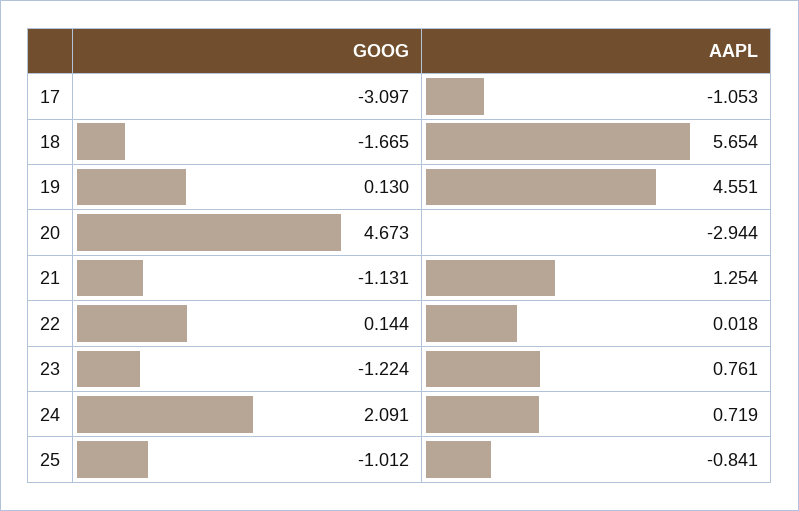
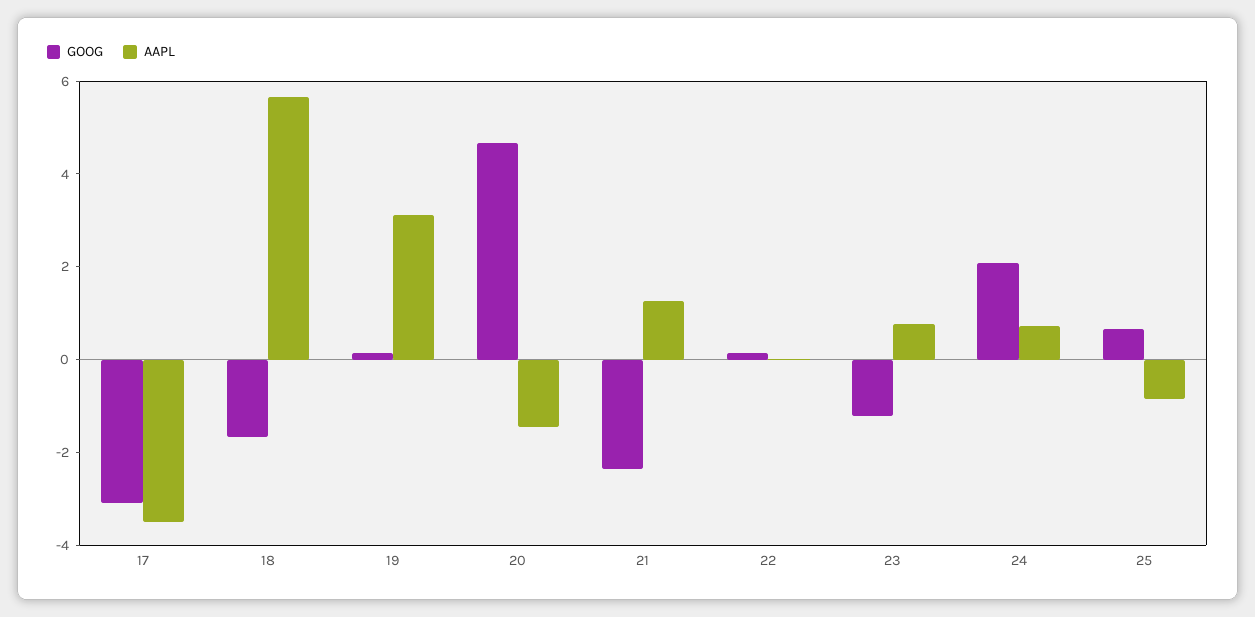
AAPL, 17: -1.053 -> -3.5
AAPL, 19: 4.551 -> 3
AAPL, 20: -2.944 -> -1.5
GOOG, 21: -1.131 -> -2.5
GOOG, 25: -1.012 -> 0.5

